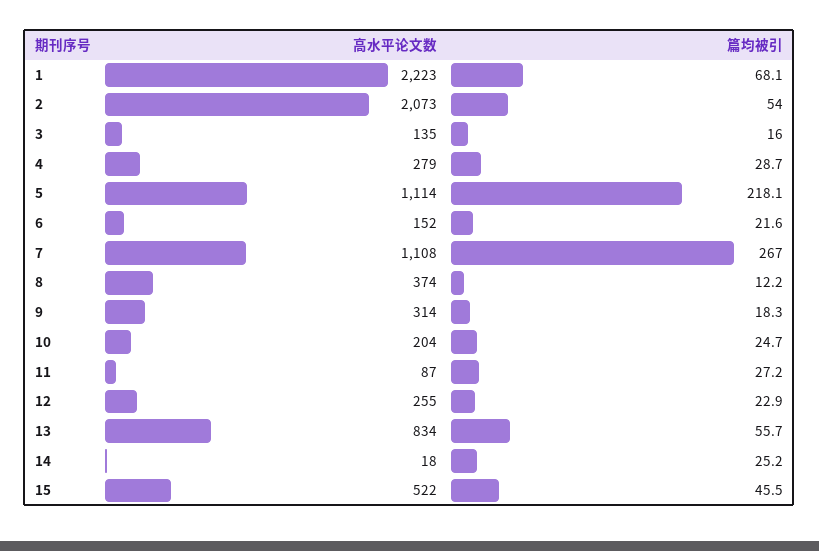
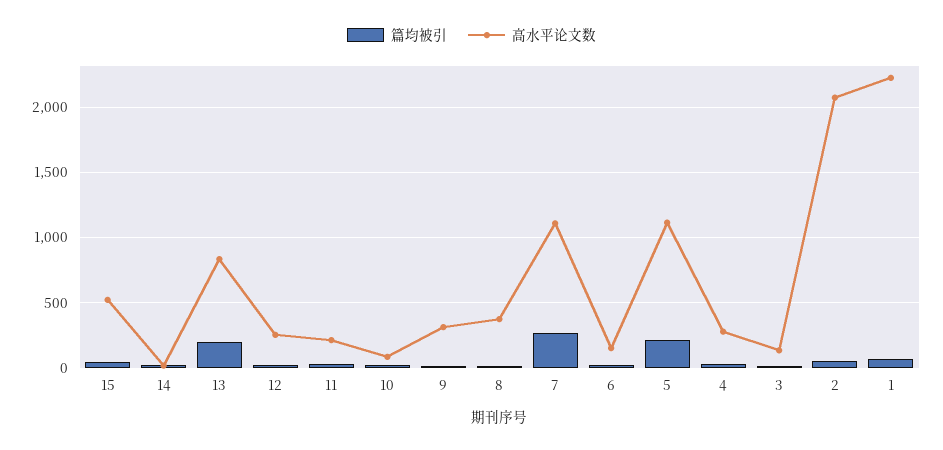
高水平论文数, 10: 204 -> 100
高水平论文数, 11: 87 -> 200
篇均被引, 13: 55.7 -> 200

